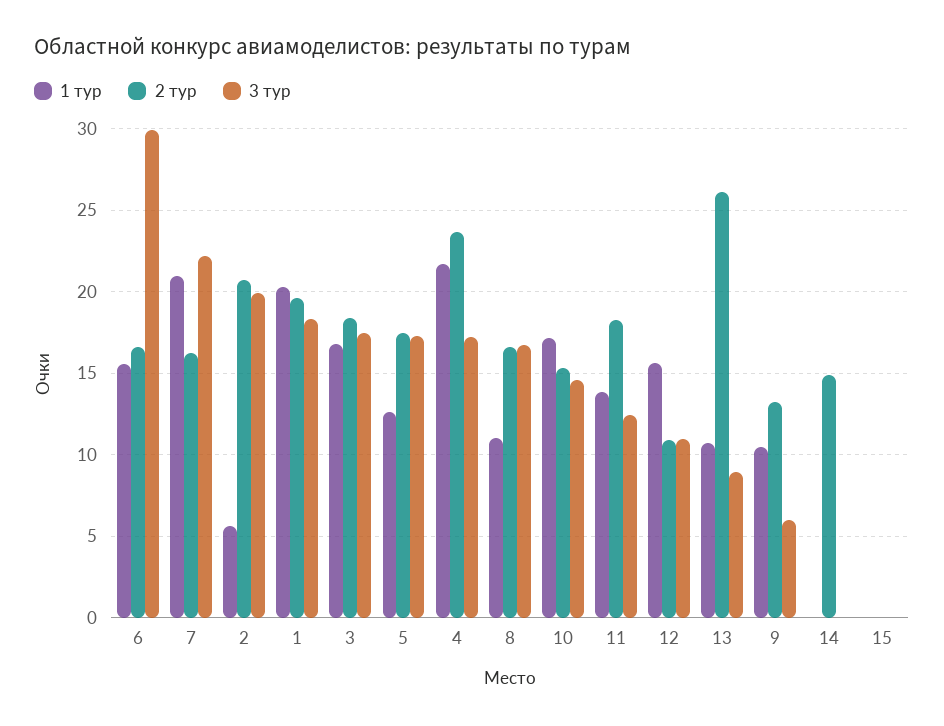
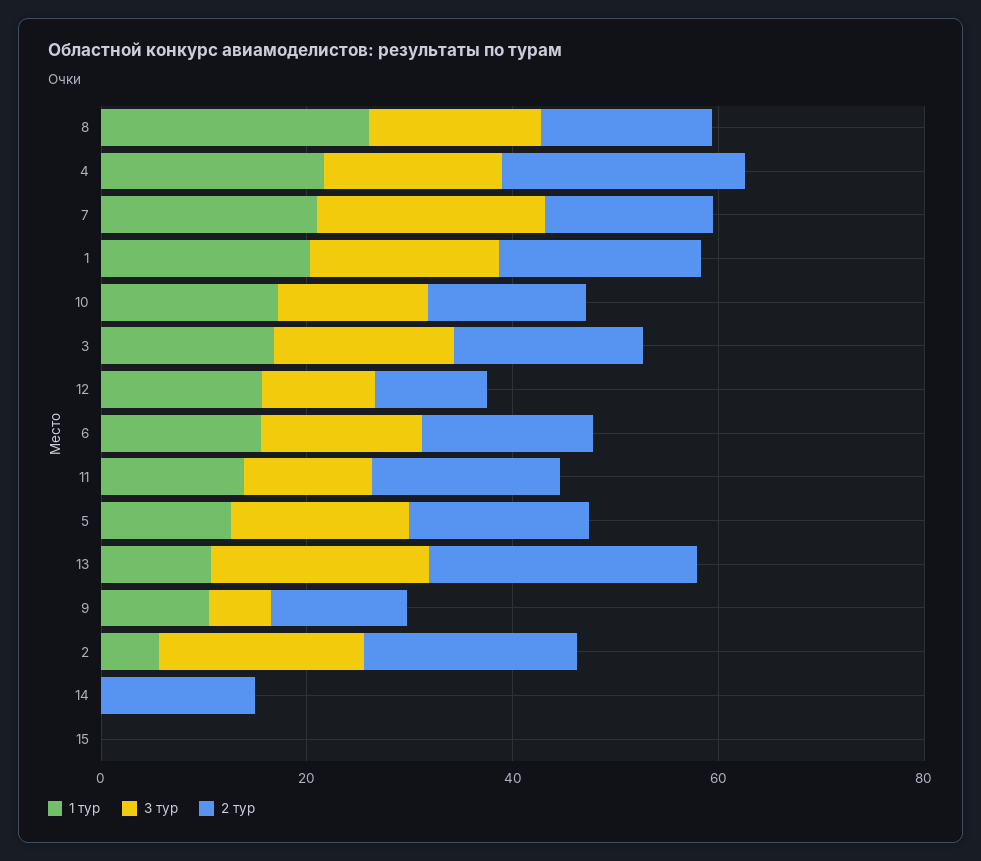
3 тур, 6: 30 -> 15
1 тур, 8: 11 -> 25
3 тур, 13: 9 -> 20

